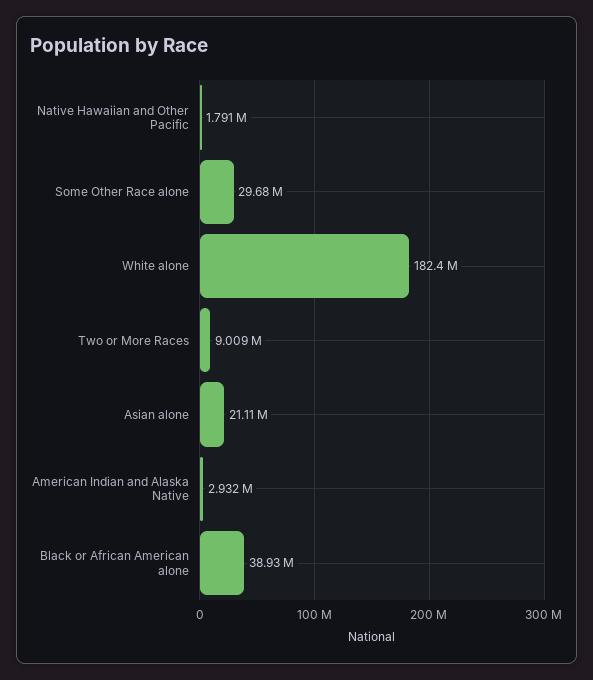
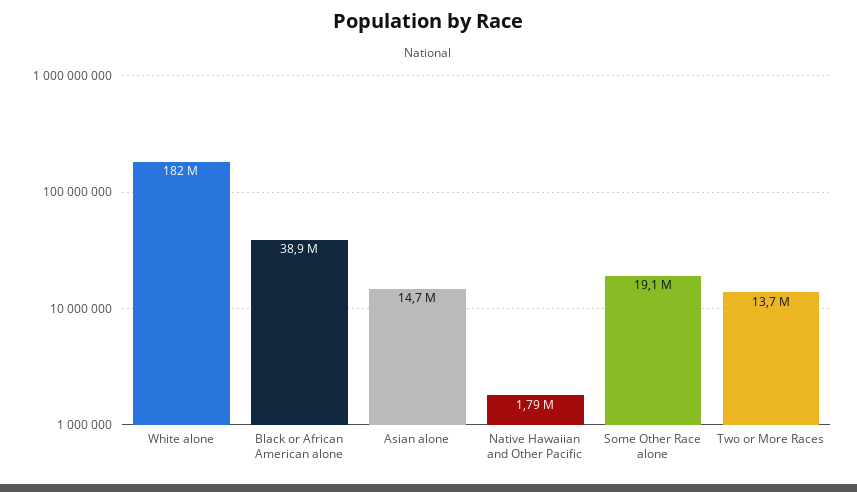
Some Other Race alone: 29680000 -> 19100000
Two or More Races: 9009000 -> 13700000
Asian alone: 21110000 -> 14700000
American Indian and Alaska Native: 2932000 -> none

